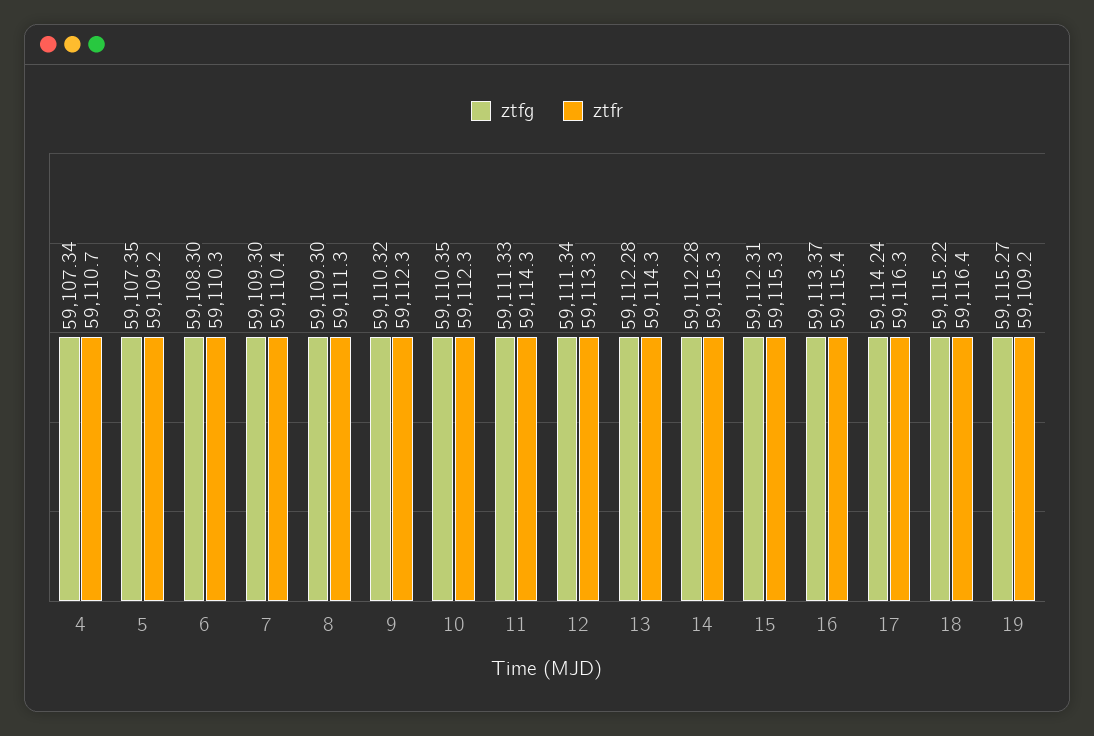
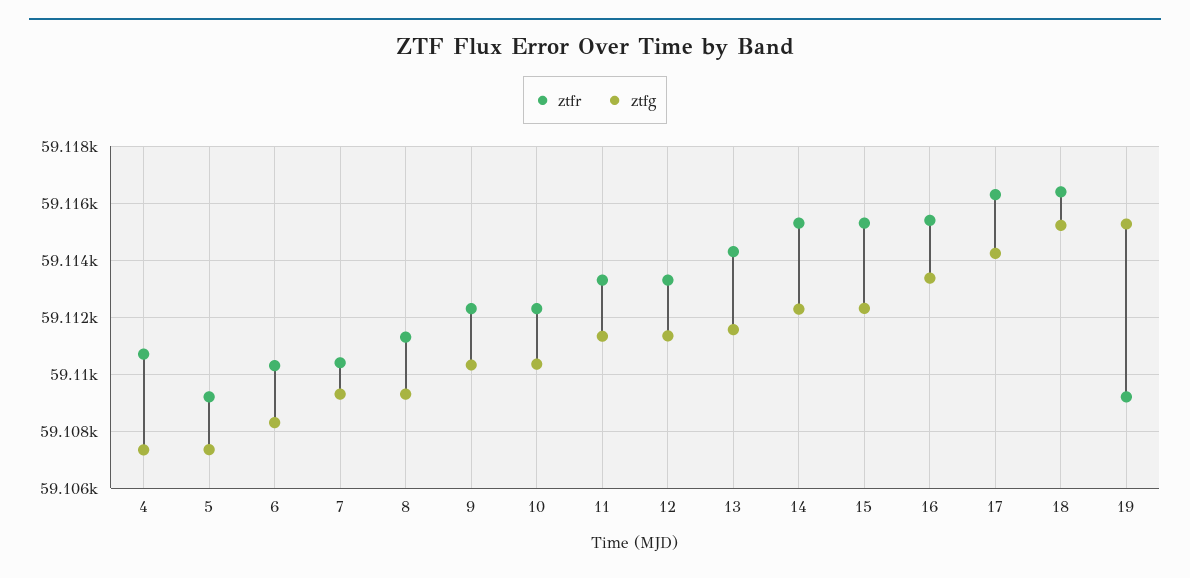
ztfr, 11: 59114.3 -> 59113.25
ztfg, 13: 59112.28 -> 59111.5

